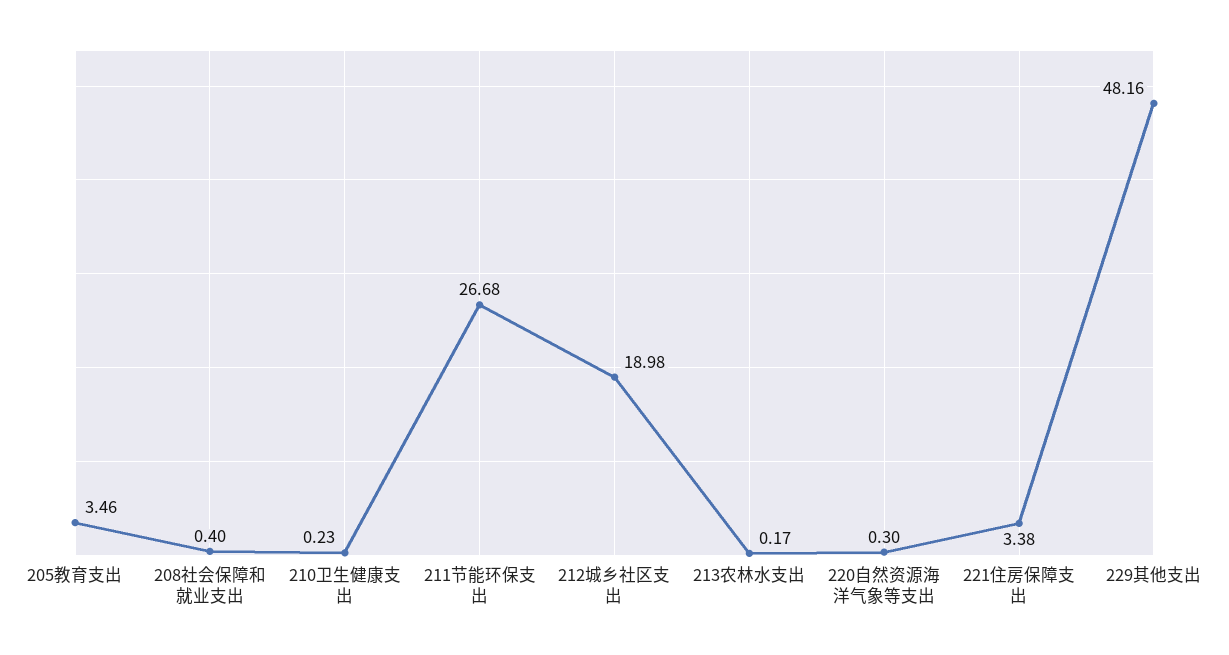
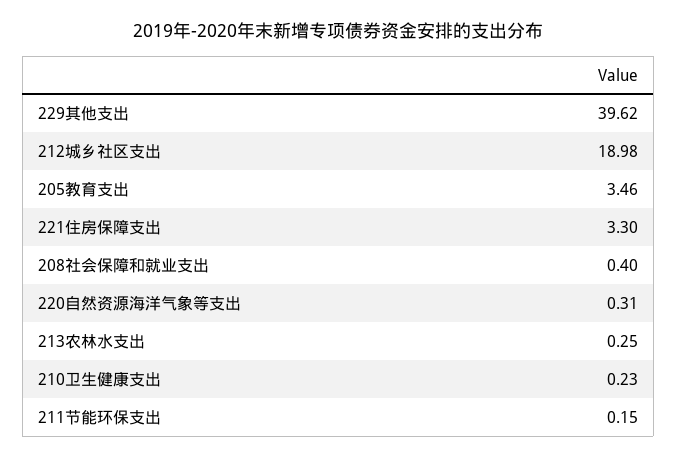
211节能环保支出: 26.68 -> 0.15
213农林水支出: 0.17 -> 0.25
220自然资源海洋气象等支出: 0.3 -> 0.31
221住房保障支出: 3.38 -> 3.3
229其他支出: 48.16 -> 39.62

